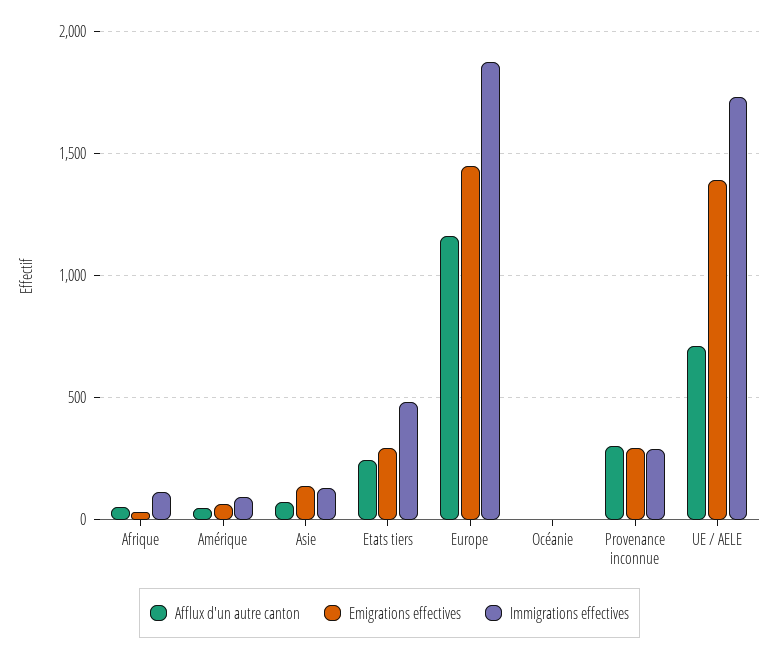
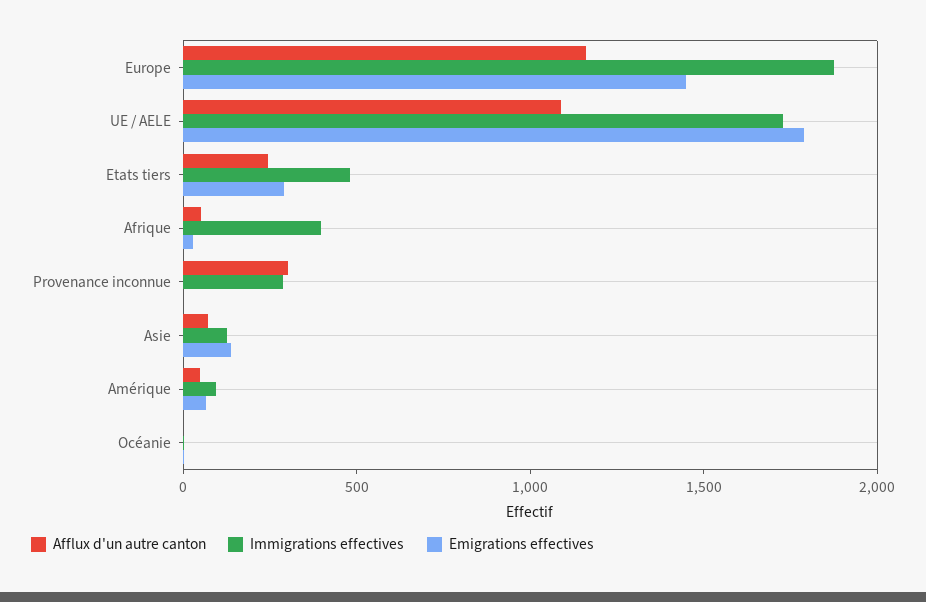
Immigrations effectives, Afrique: 100 -> 400
Emigrations effectives, Provenance inconnue: 300 -> 0
Afflux d'un autre canton, UE / AELE: 700 -> 1100
Emigrations effectives, UE / AELE: 1400 -> 1800

